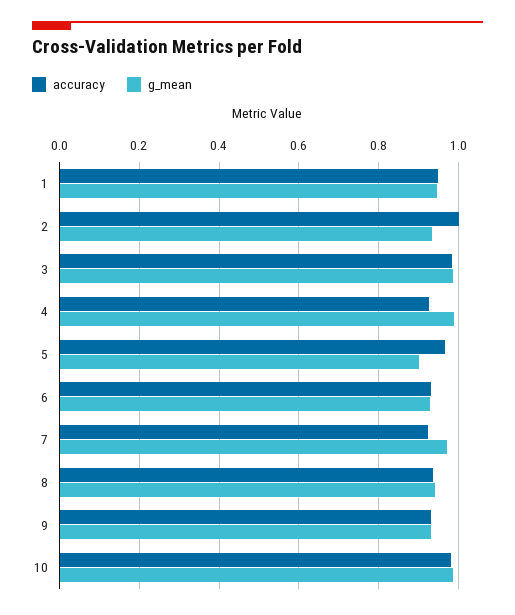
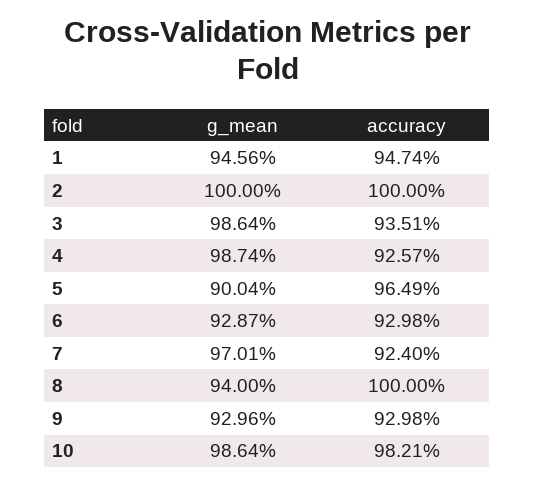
g_mean, 2: 0.94 -> 1
accuracy, 3: 0.98 -> 0.9351
accuracy, 8: 0.94 -> 1

